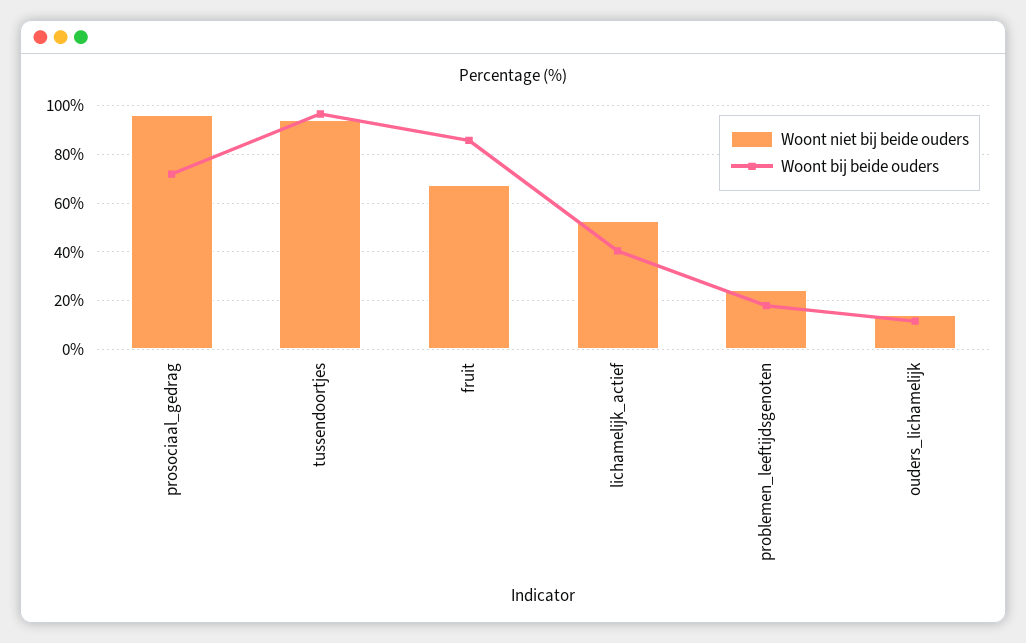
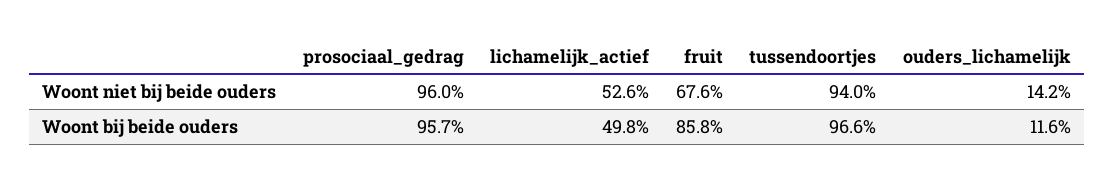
Woont bij beide ouders, prosociaal_gedrag: 72.5 -> 95.7
Woont bij beide ouders, lichamelijk_actief: 40 -> 49.8
Woont niet bij beide ouders, problemen_leeftijdsgenoten: 25 -> none
Woont bij beide ouders, problemen_leeftijdsgenoten: 17.5 -> none

